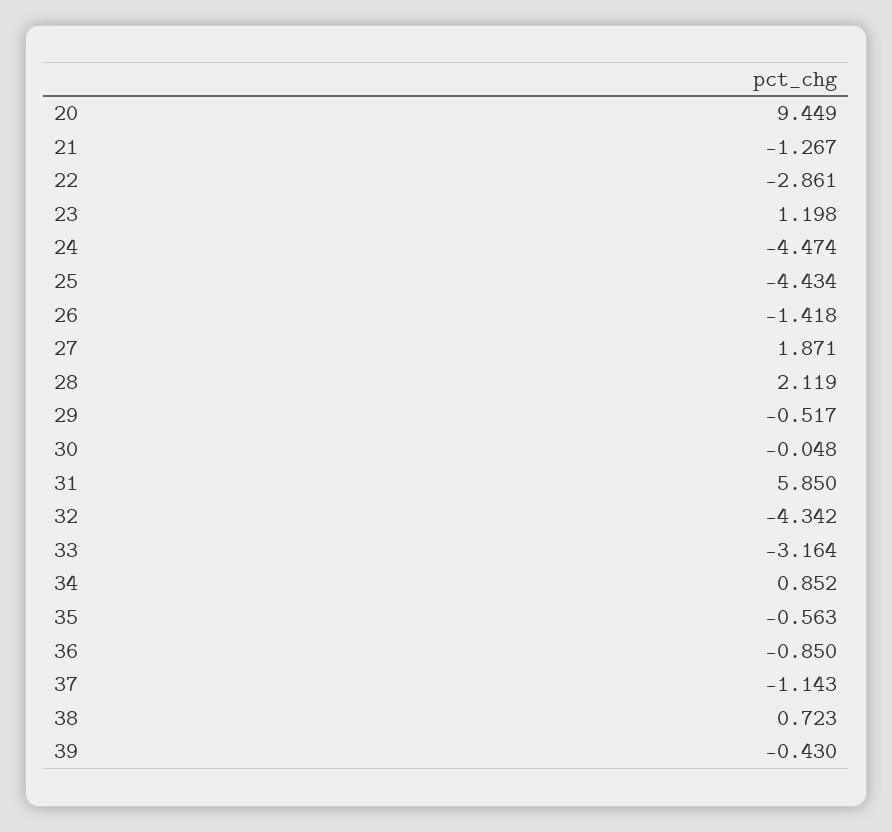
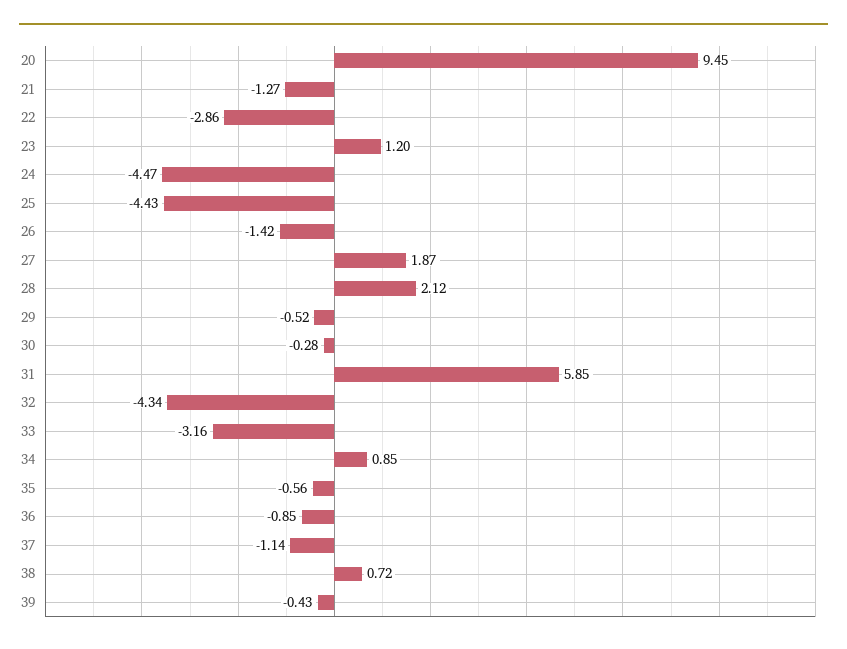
30: -0.048 -> -0.28

